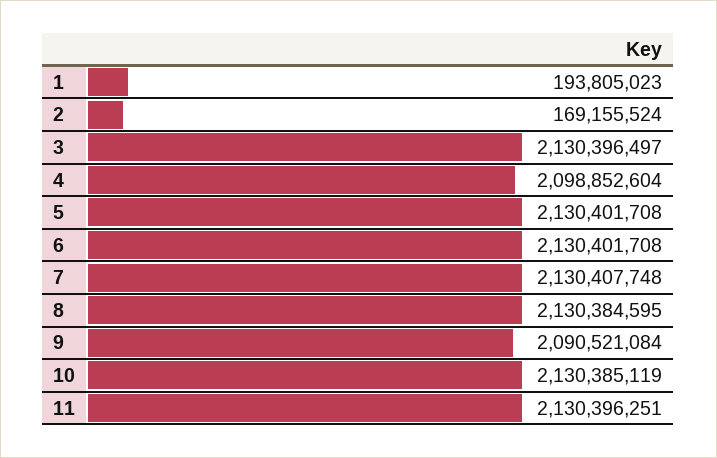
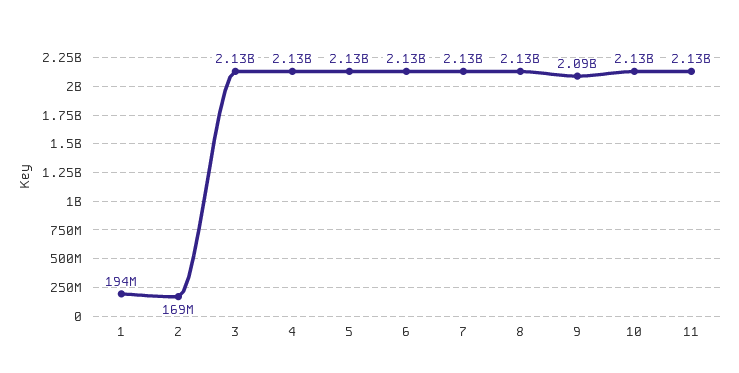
4: 2098852604 -> 2130000000

